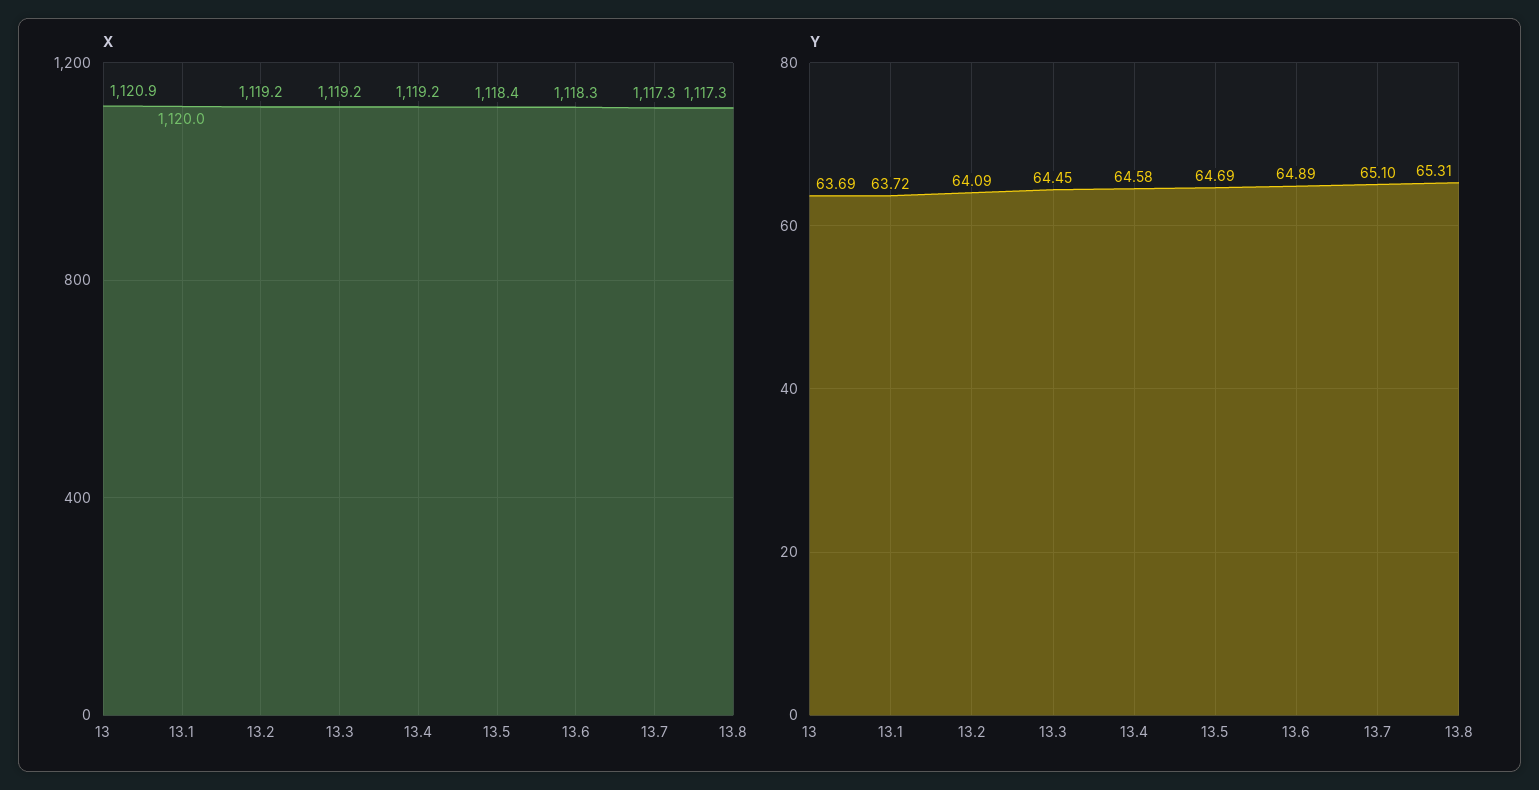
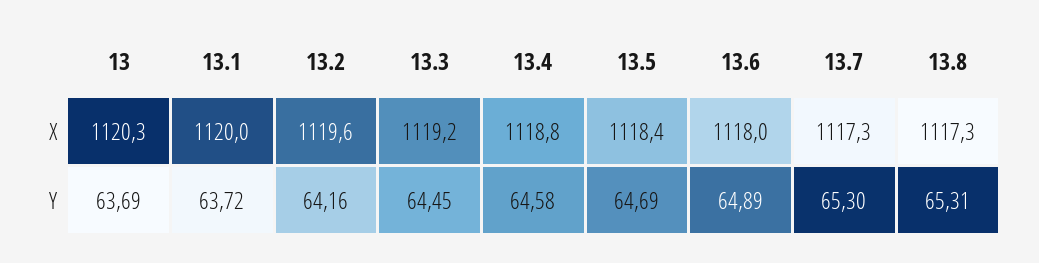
X, 13: 1120.9 -> 1120.3
X, 13.2: 1119.2 -> 1119.6
X, 13.4: 1119.2 -> 1118.8
X, 13.6: 1118.3 -> 1118
Y, 13.2: 64.09 -> 64.16
Y, 13.7: 65.1 -> 65.3

